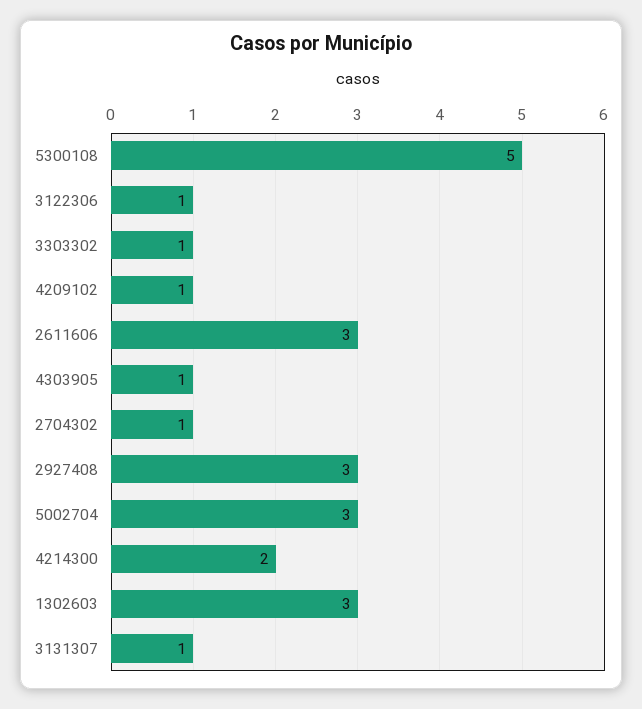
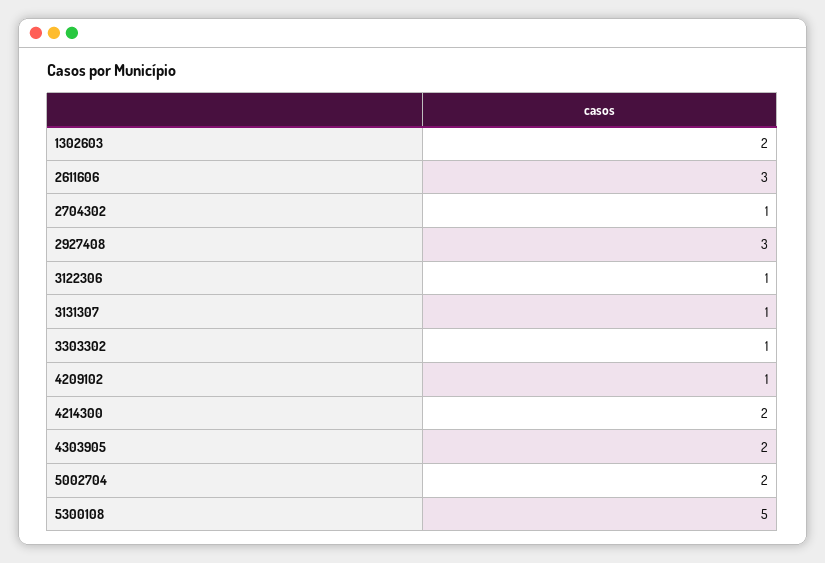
4303905: 1 -> 2
5002704: 3 -> 2
1302603: 3 -> 2

